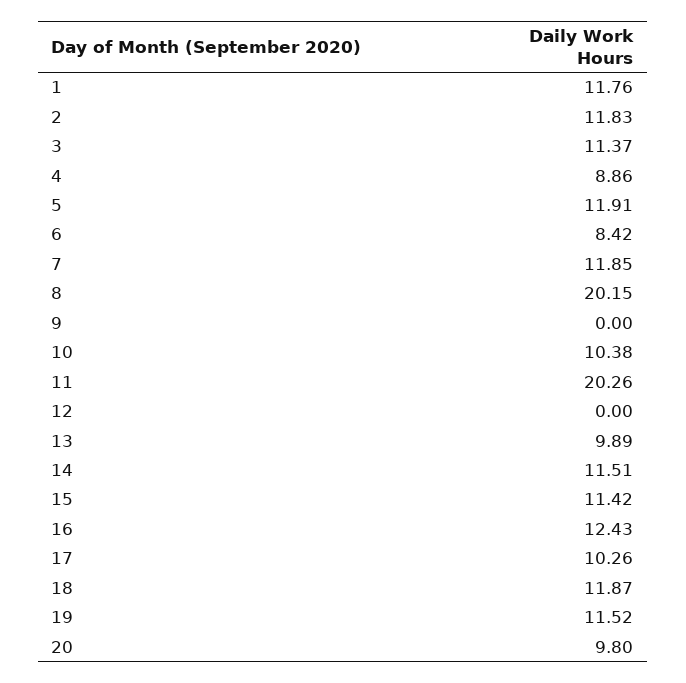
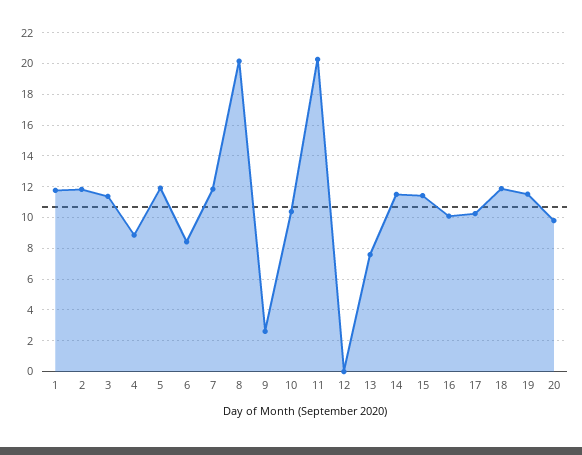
9: 0 -> 2.5
13: 9.89 -> 7.5
16: 12.43 -> 10

